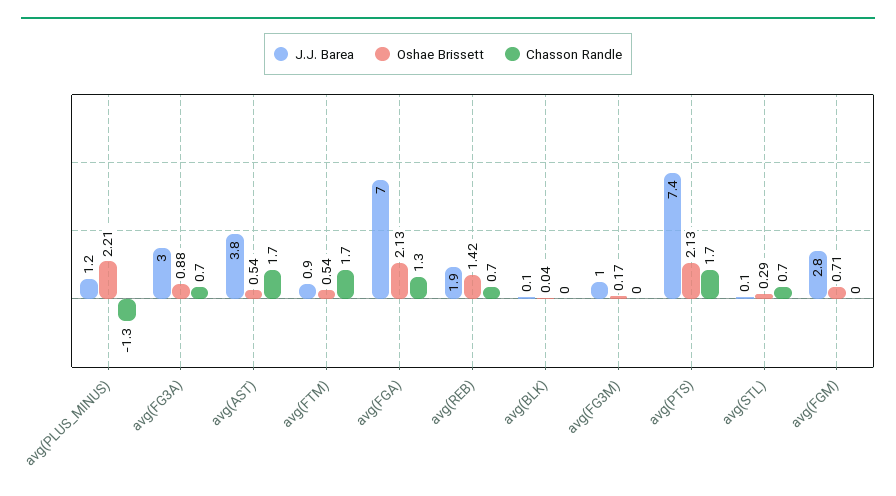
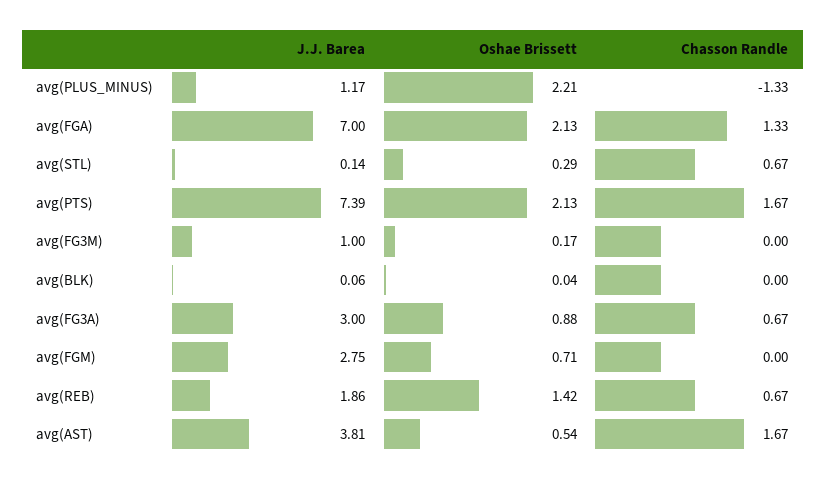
J.J. Barea, avg(FTM): 0.9 -> none
Oshae Brissett, avg(FTM): 0.54 -> none
Chasson Randle, avg(FTM): 1.7 -> none

